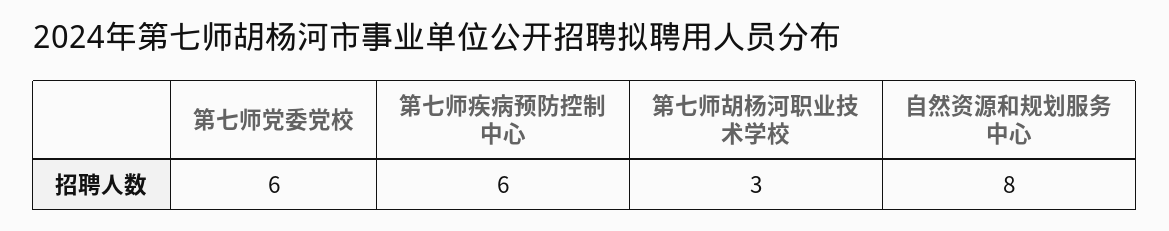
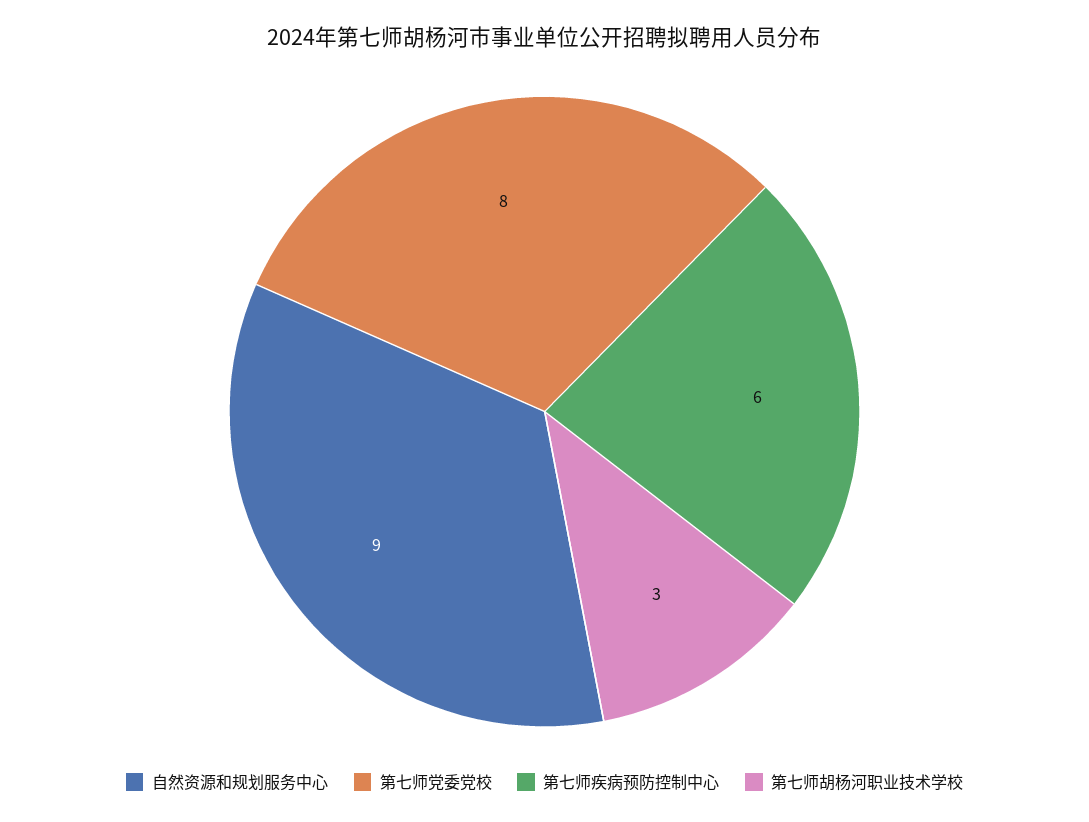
第七师党委党校: 6 -> 8
自然资源和规划服务中心: 8 -> 9

